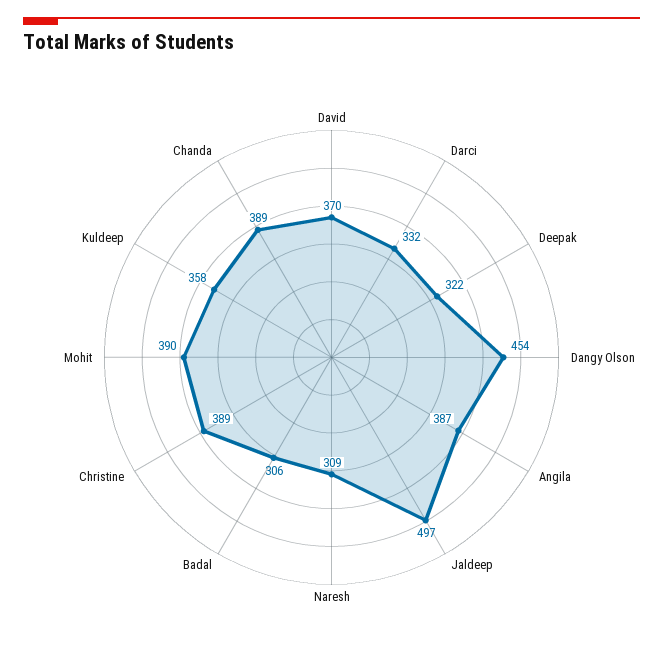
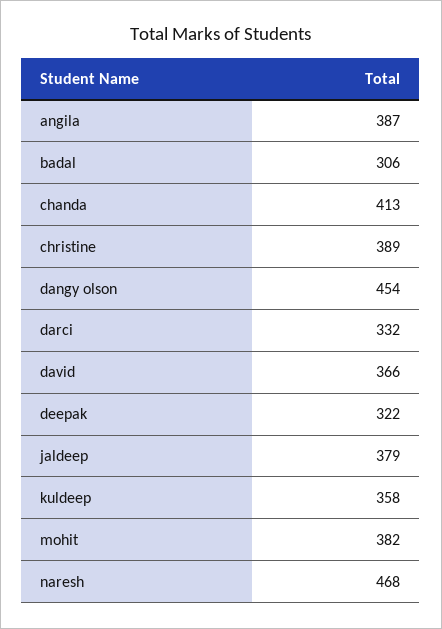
David: 370 -> 366
Jaldeep: 497 -> 379
Naresh: 309 -> 468
Mohit: 390 -> 382
Chanda: 389 -> 413

